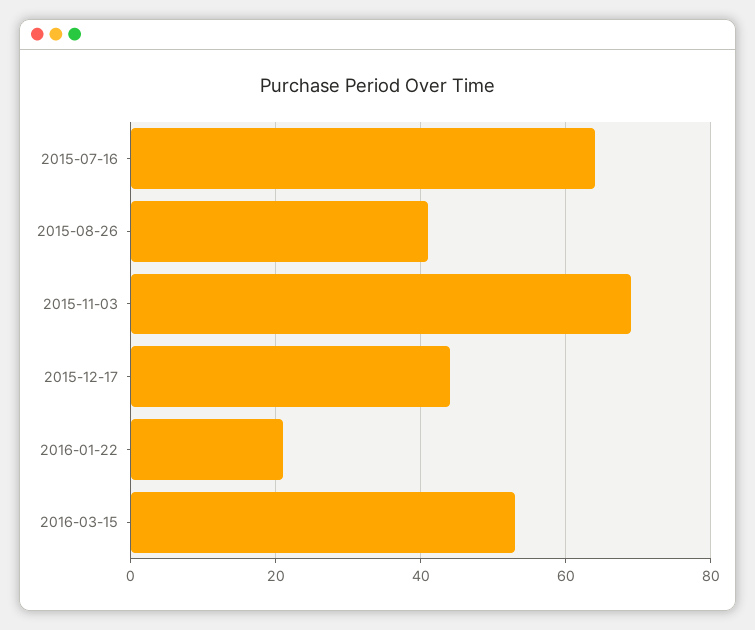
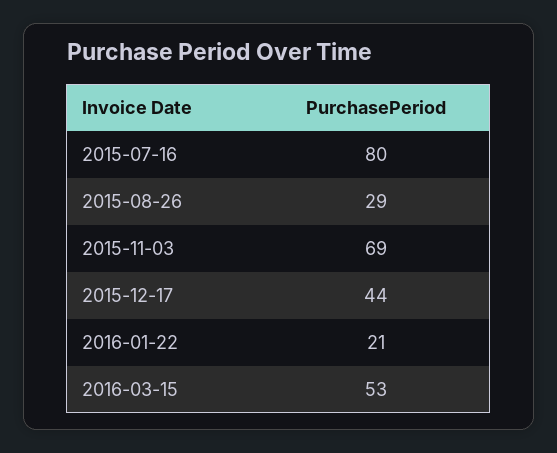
2015-07-16: 65 -> 80
2015-08-26: 40 -> 29

